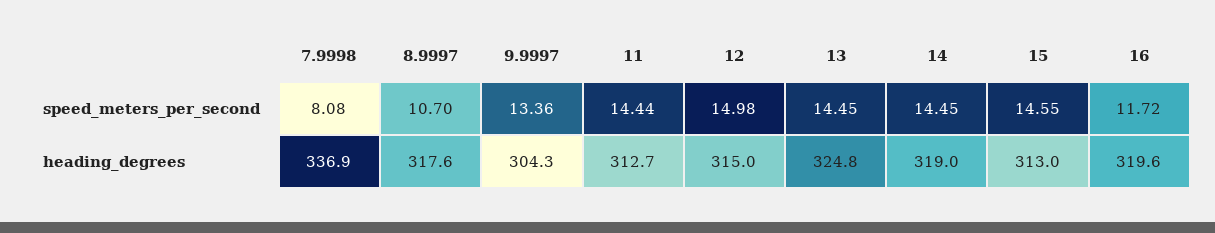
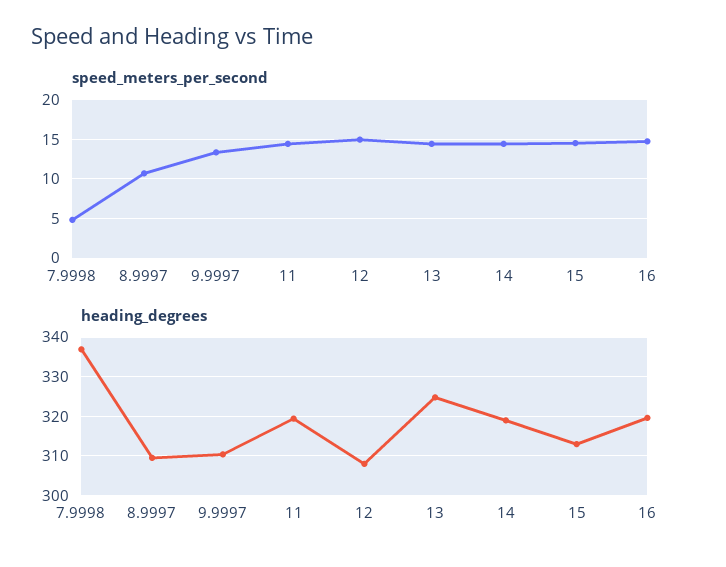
speed_meters_per_second, 7.9998: 8.08 -> 5
speed_meters_per_second, 16: 11.72 -> 15
heading_degrees, 8.9997: 317.6 -> 310
heading_degrees, 9.9997: 304.3 -> 310
heading_degrees, 11: 312.7 -> 320
heading_degrees, 12: 315 -> 308

